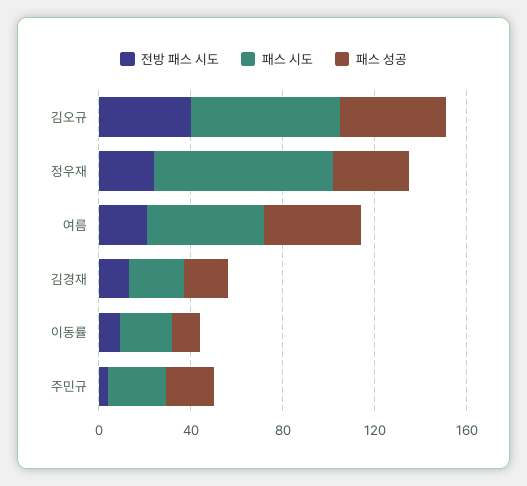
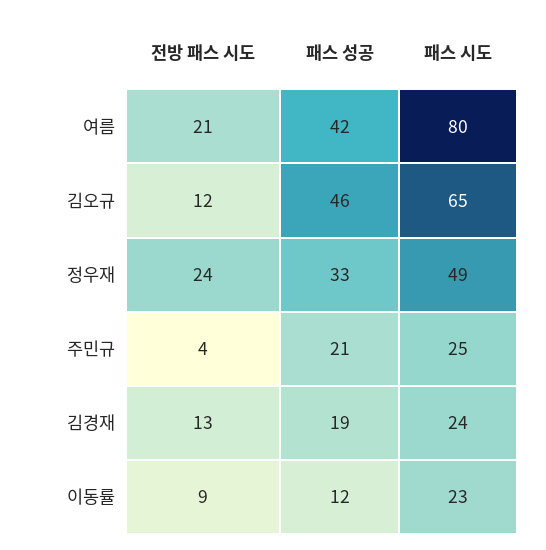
전방 패스 시도, 김오규: 40 -> 12
패스 시도, 정우재: 80 -> 49
패스 시도, 여름: 50 -> 80

